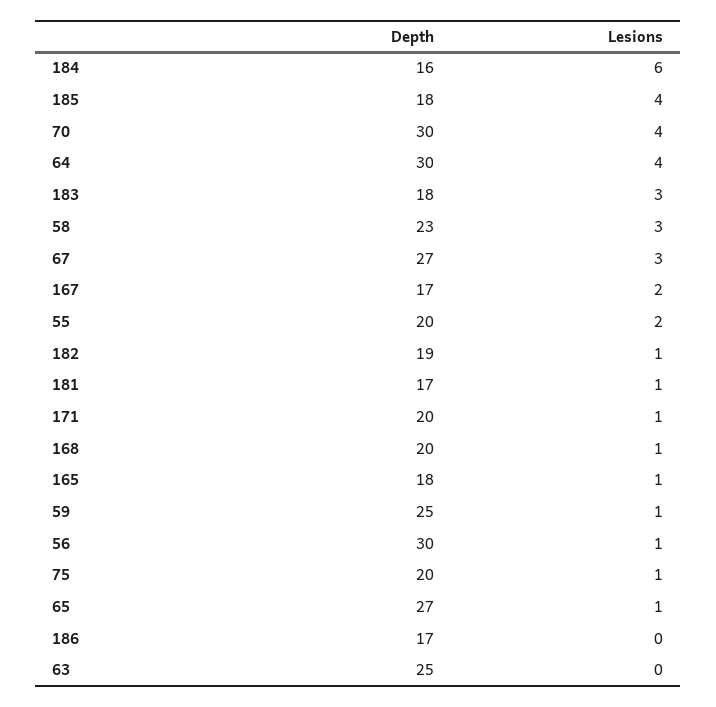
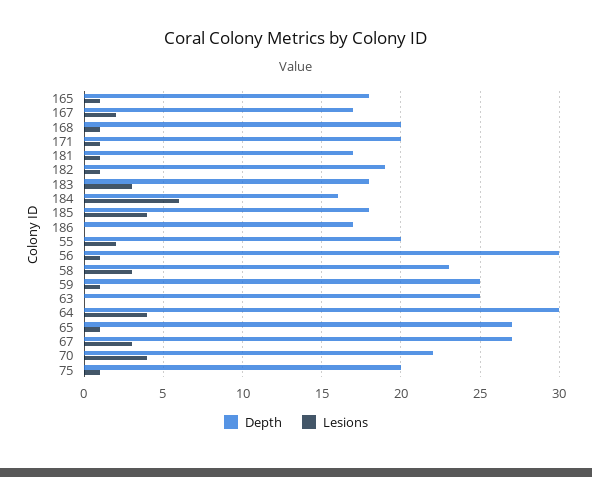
Depth, 70: 30 -> 22

